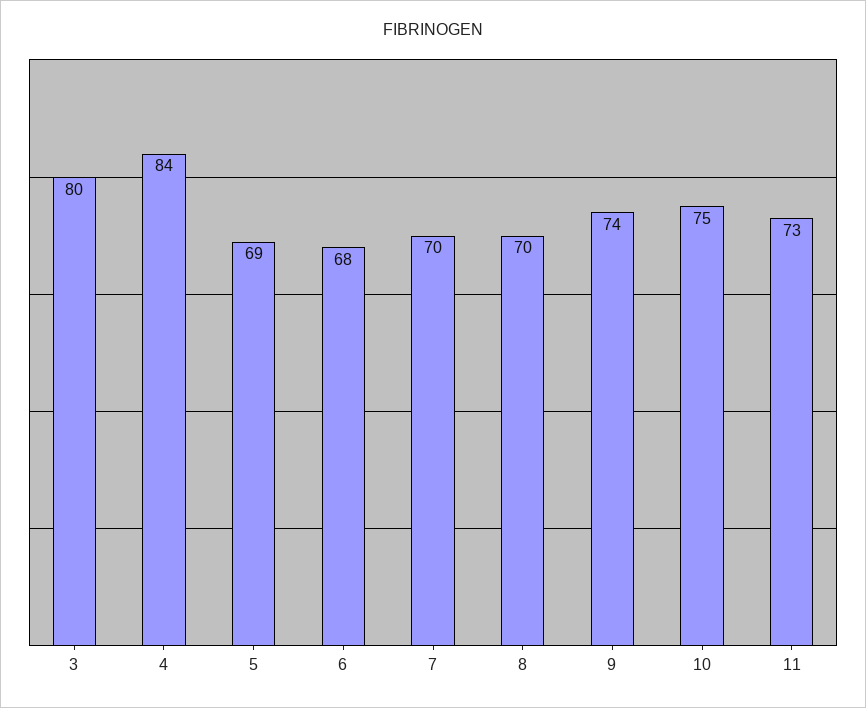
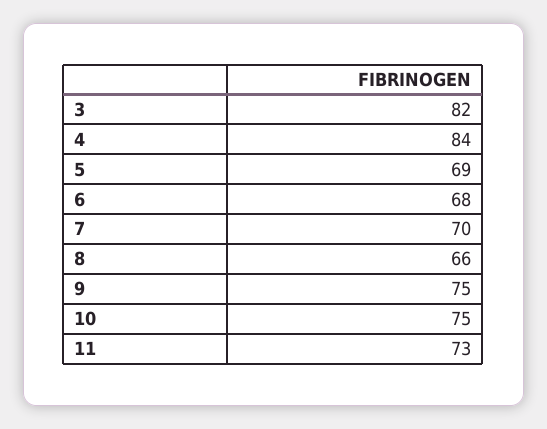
3: 80 -> 82
8: 70 -> 66
9: 74 -> 75

